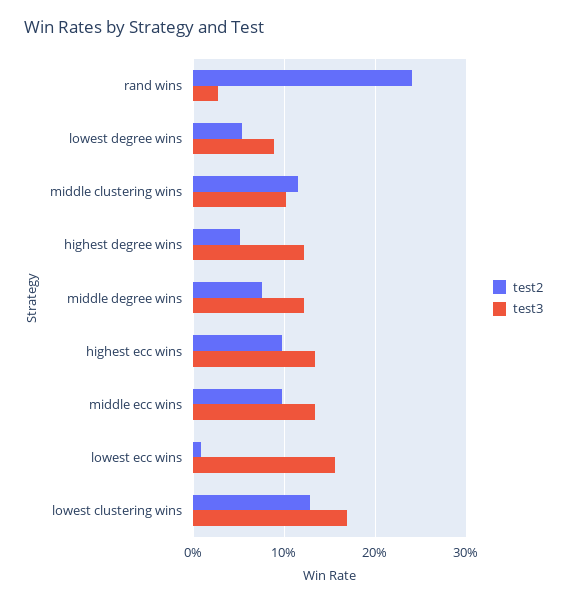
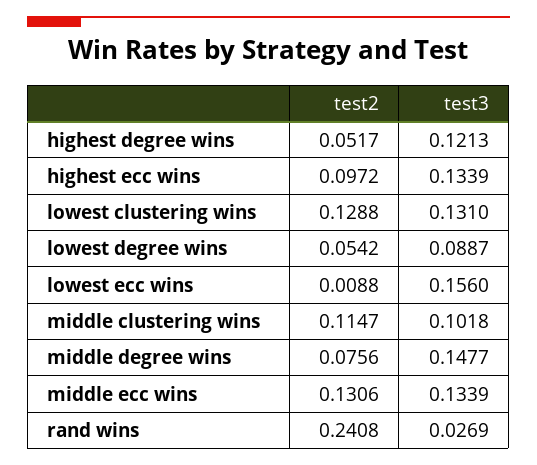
test3, middle degree wins: 0.12 -> 0.1477
test2, middle ecc wins: 0.1 -> 0.1306
test3, lowest clustering wins: 0.17 -> 0.131

